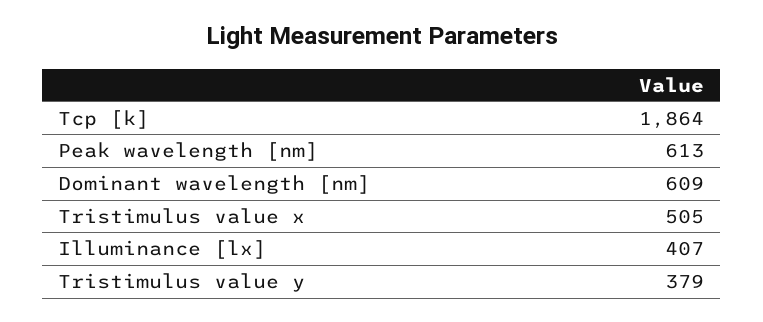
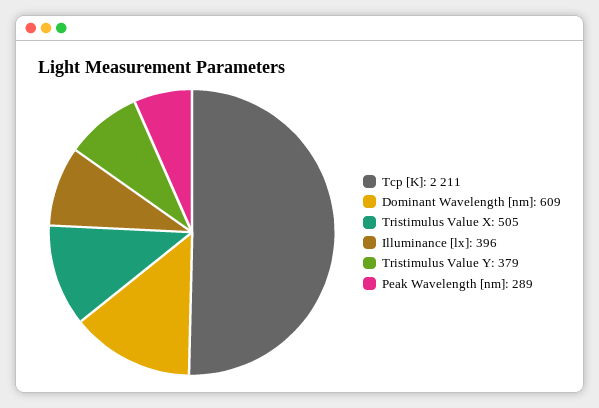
Tcp [k]: 1864 -> 2211
Peak wavelength [nm]: 613 -> 289
Illuminance [lx]: 407 -> 396

